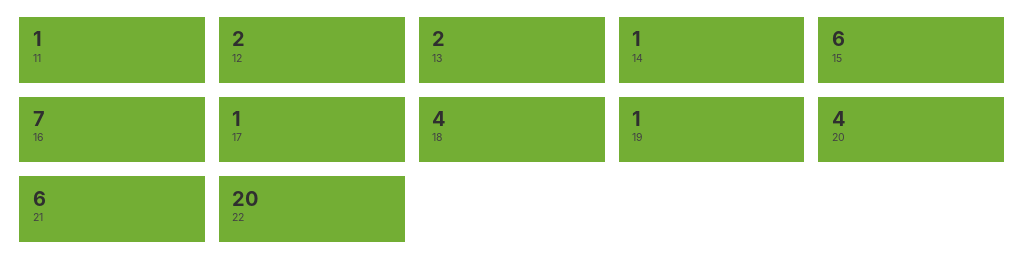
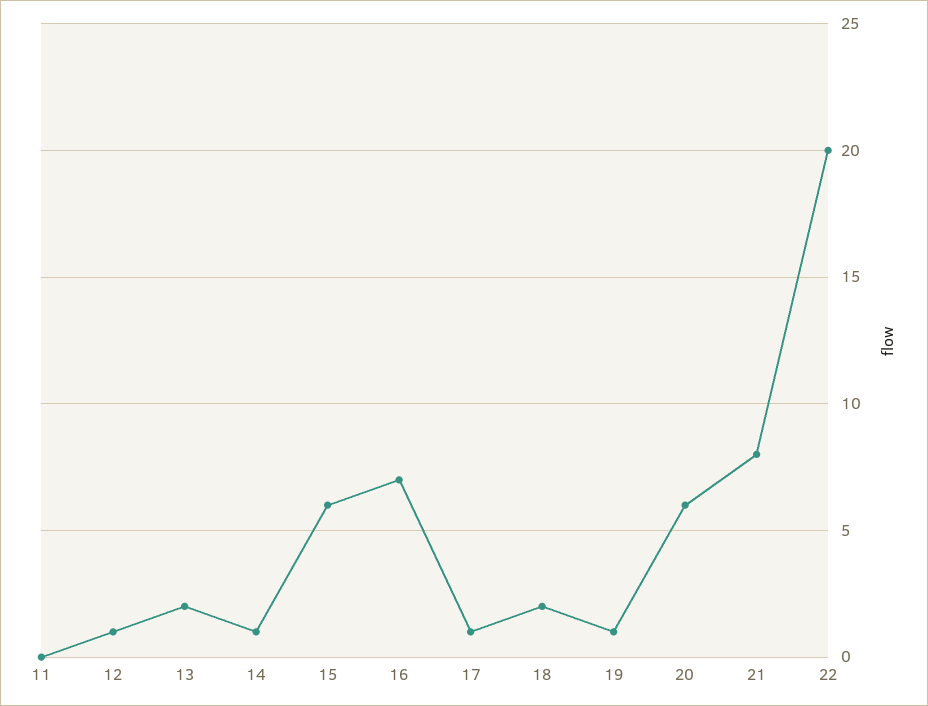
11: 1 -> 0
12: 2 -> 1
18: 4 -> 2
20: 4 -> 6
21: 6 -> 8

